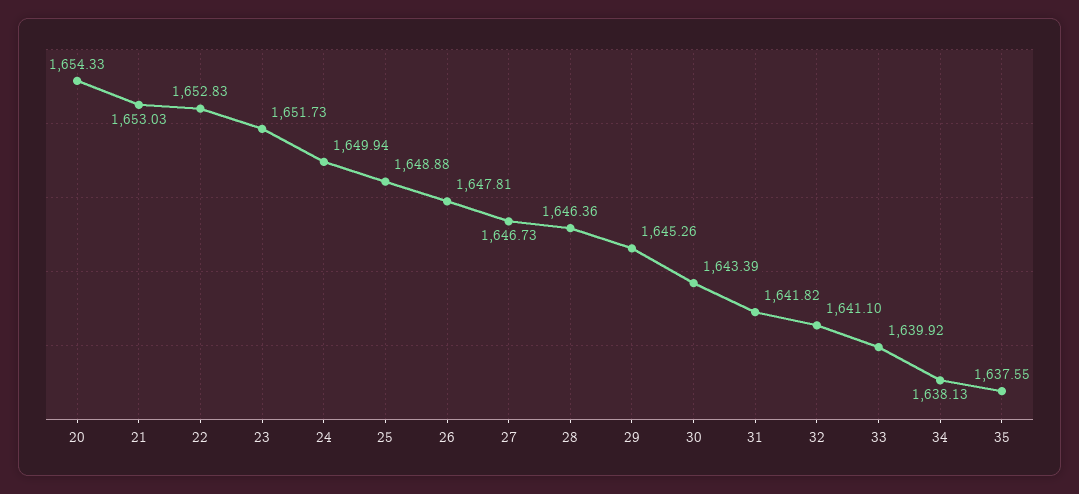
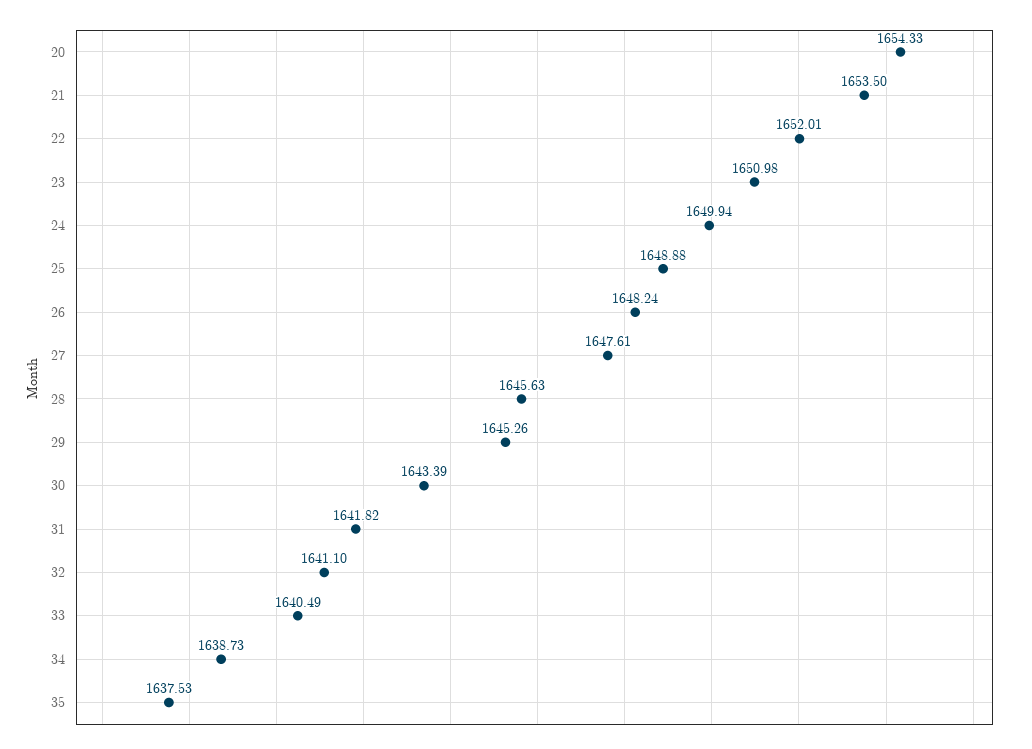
21: 1653.03 -> 1653.5
22: 1652.83 -> 1652.01
23: 1651.73 -> 1650.98
26: 1647.81 -> 1648.24
27: 1646.73 -> 1647.61
28: 1646.36 -> 1645.63
33: 1639.92 -> 1640.49
34: 1638.13 -> 1638.73
35: 1637.55 -> 1637.53

